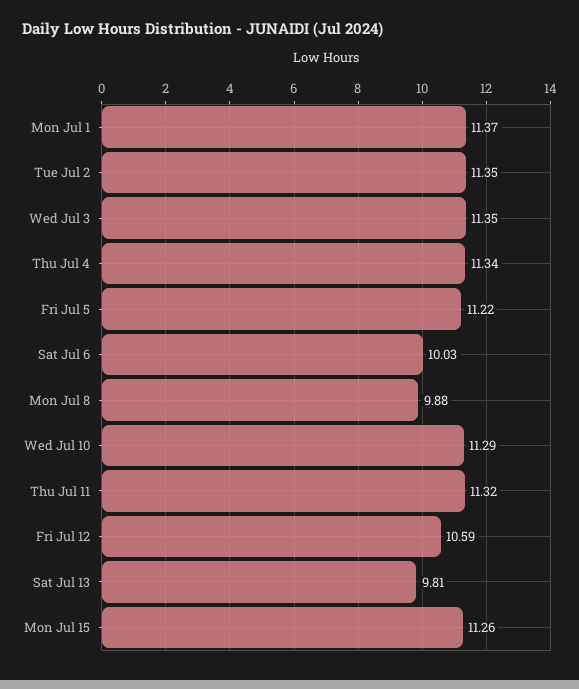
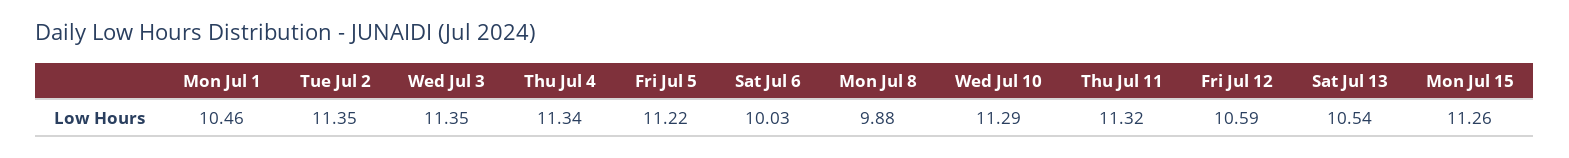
Mon Jul 1: 11.37 -> 10.46
Sat Jul 13: 9.81 -> 10.54

